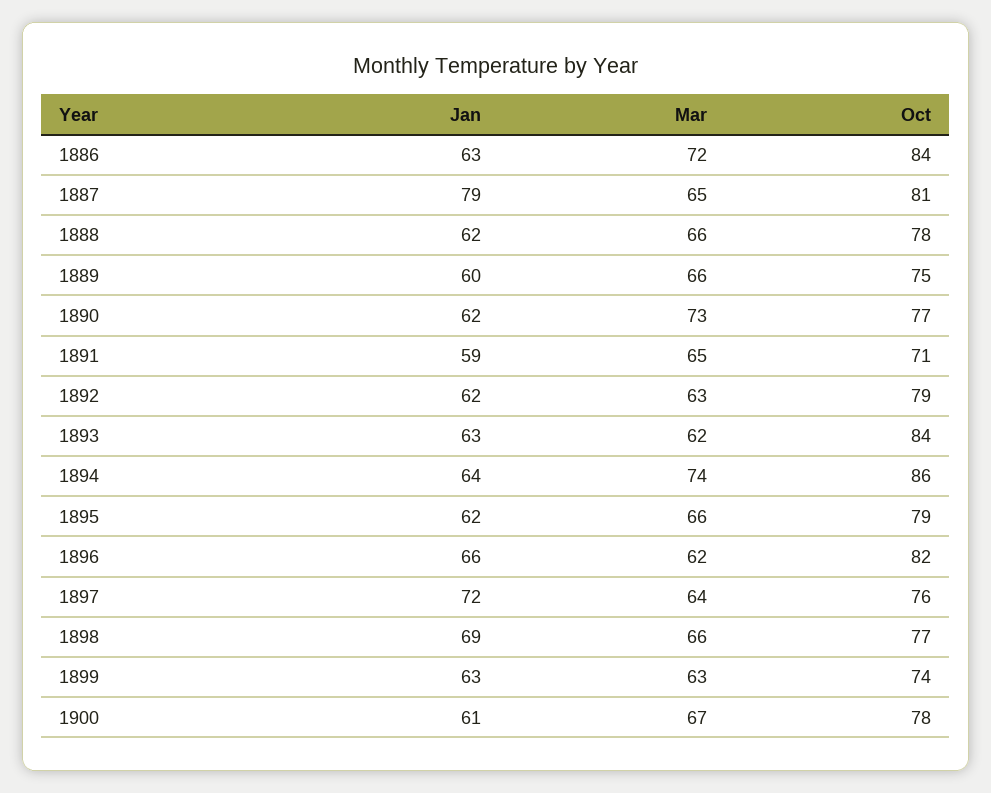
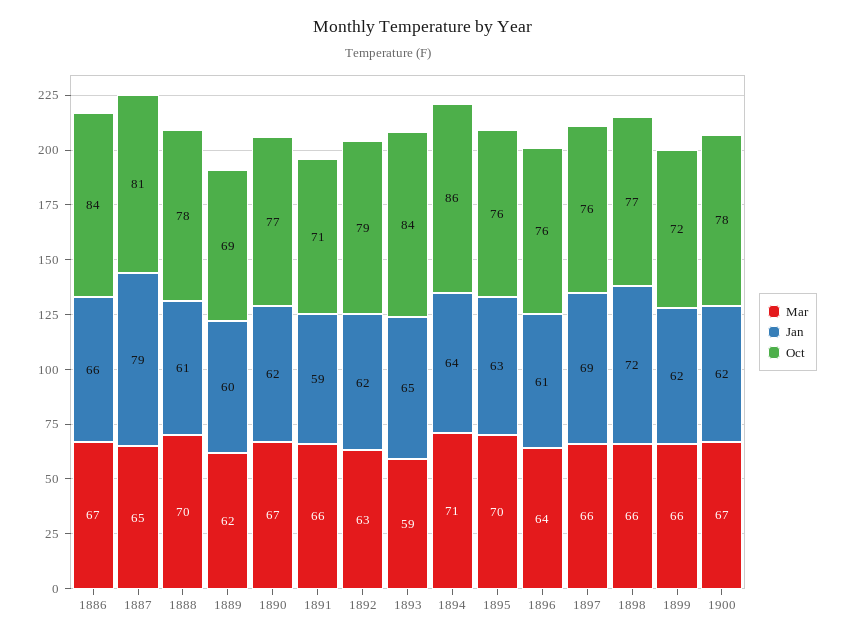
Jan, 1886: 63 -> 66
Mar, 1886: 72 -> 67
Jan, 1888: 62 -> 61
Mar, 1888: 66 -> 70
Mar, 1889: 66 -> 62
Oct, 1889: 75 -> 69
Mar, 1890: 73 -> 67
Mar, 1891: 65 -> 66
Jan, 1893: 63 -> 65
Mar, 1893: 62 -> 59
Mar, 1894: 74 -> 71
Jan, 1895: 62 -> 63
Mar, 1895: 66 -> 70
Oct, 1895: 79 -> 76
Jan, 1896: 66 -> 61
Mar, 1896: 62 -> 64
Oct, 1896: 82 -> 76
Jan, 1897: 72 -> 69
Mar, 1897: 64 -> 66
Jan, 1898: 69 -> 72
Jan, 1899: 63 -> 62
Mar, 1899: 63 -> 66
Oct, 1899: 74 -> 72
Jan, 1900: 61 -> 62

